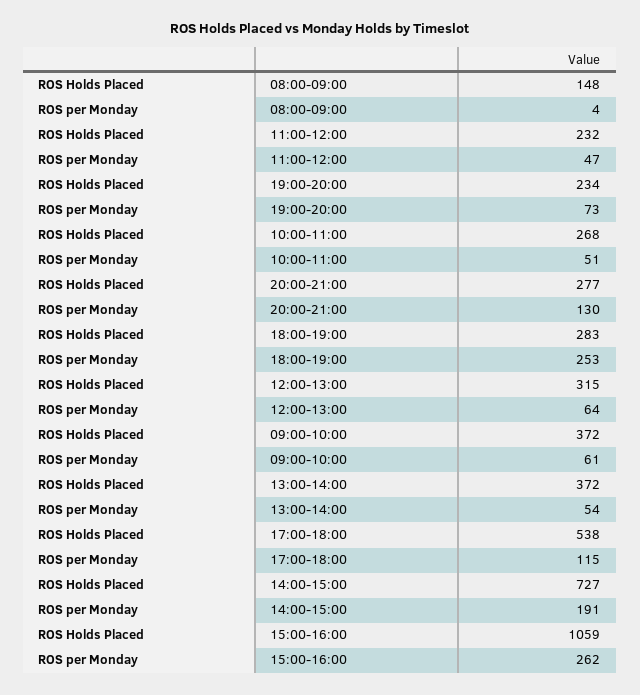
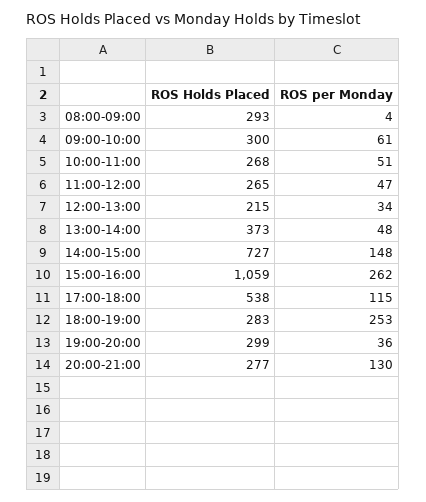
ROS Holds Placed, 08:00-09:00: 148 -> 293
ROS Holds Placed, 11:00-12:00: 232 -> 265
ROS Holds Placed, 19:00-20:00: 234 -> 299
ROS per Monday, 19:00-20:00: 73 -> 36
ROS Holds Placed, 12:00-13:00: 315 -> 215
ROS per Monday, 12:00-13:00: 64 -> 34
ROS Holds Placed, 09:00-10:00: 372 -> 300
ROS Holds Placed, 13:00-14:00: 372 -> 373
ROS per Monday, 13:00-14:00: 54 -> 48
ROS per Monday, 14:00-15:00: 191 -> 148

